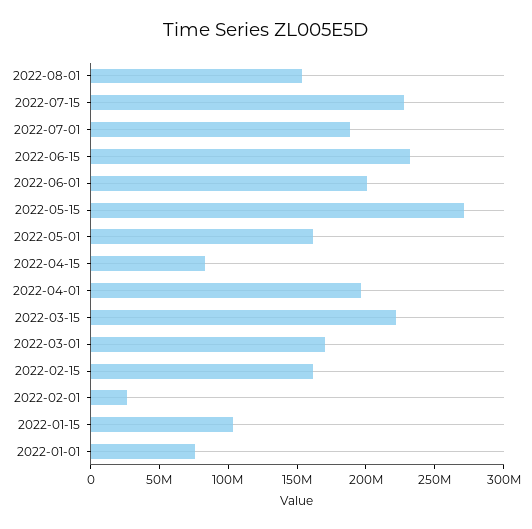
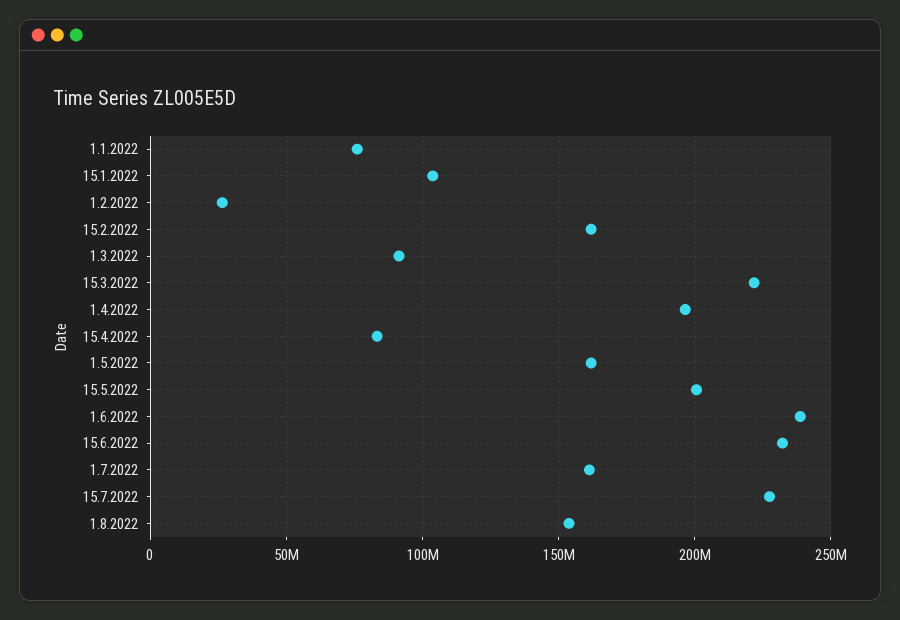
2022-07-01: 190000000 -> 160000000
2022-06-01: 200000000 -> 240000000
2022-05-15: 270000000 -> 200000000
2022-03-01: 170000000 -> 90000000

